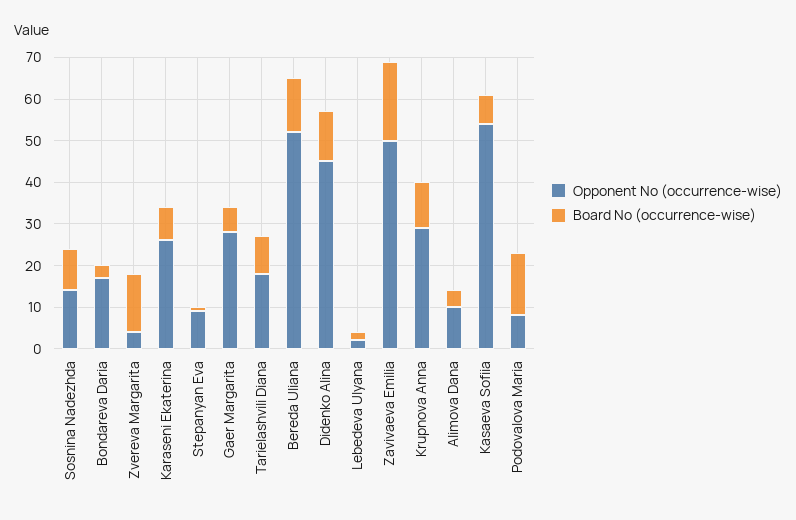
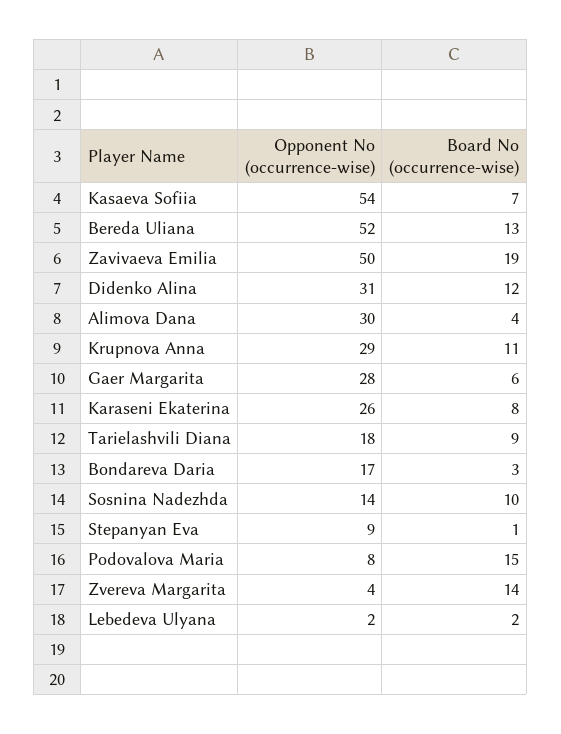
Opponent No (occurrence-wise), Didenko Alina: 45 -> 31
Opponent No (occurrence-wise), Alimova Dana: 10 -> 30

